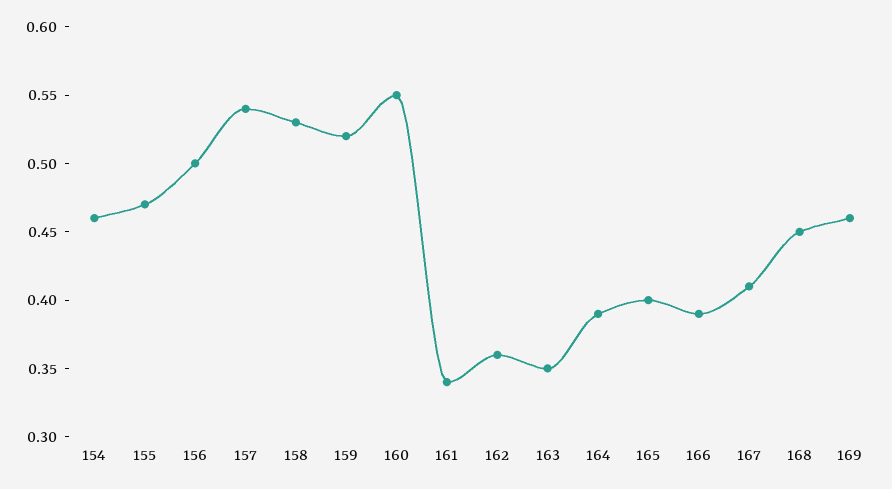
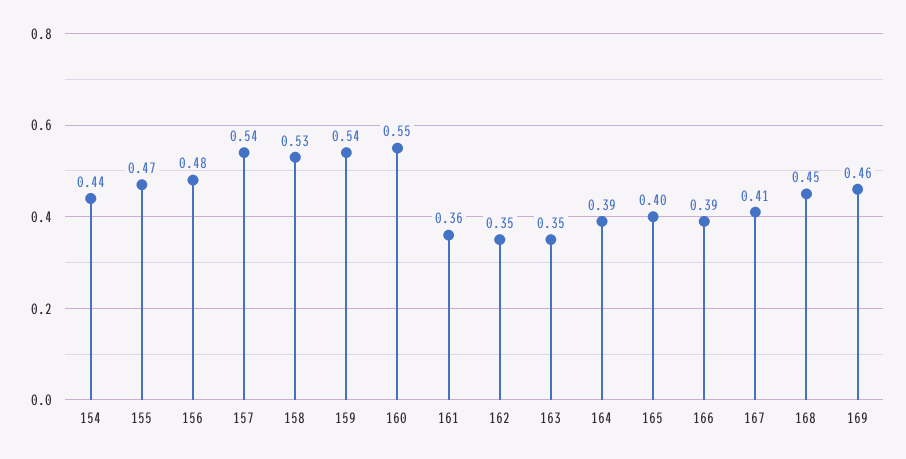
154: 0.46 -> 0.44
156: 0.5 -> 0.48
159: 0.52 -> 0.54
161: 0.34 -> 0.36
162: 0.36 -> 0.35

